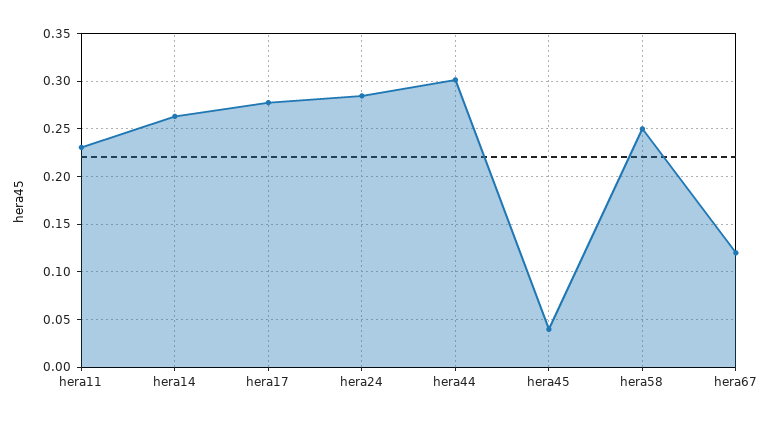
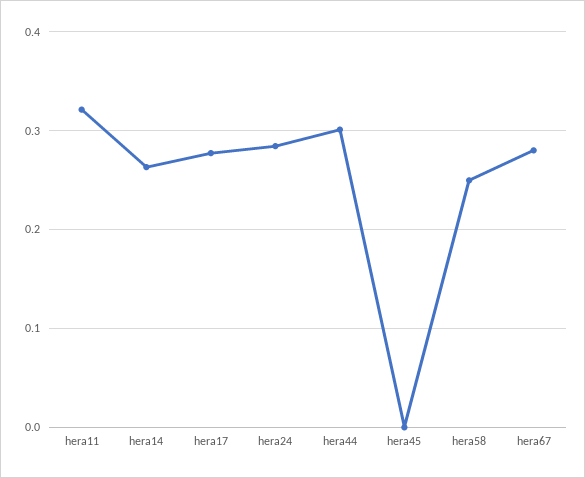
hera11: 0.23 -> 0.32
hera45: 0.04 -> 0
hera67: 0.12 -> 0.28

